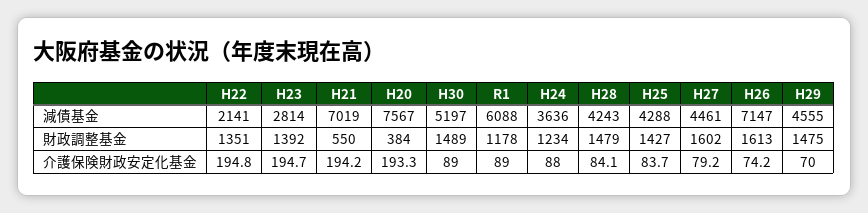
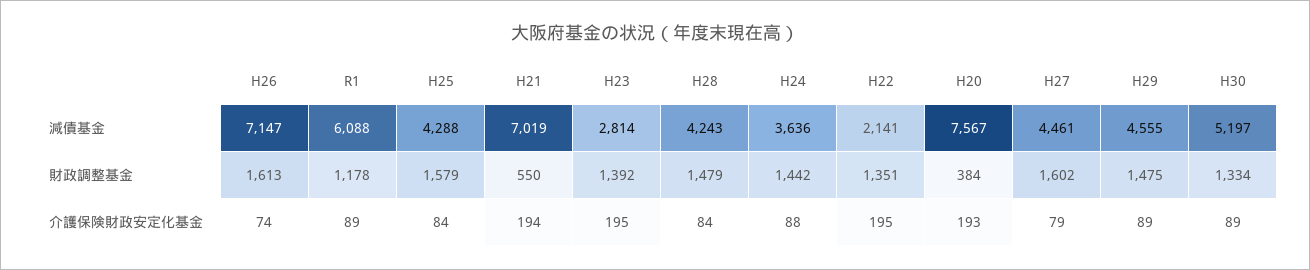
H30, 財政調整基金: 1489 -> 1334
H24, 財政調整基金: 1234 -> 1442
H25, 財政調整基金: 1427 -> 1579
H29, 介護保険財政安定化基金: 70 -> 89

